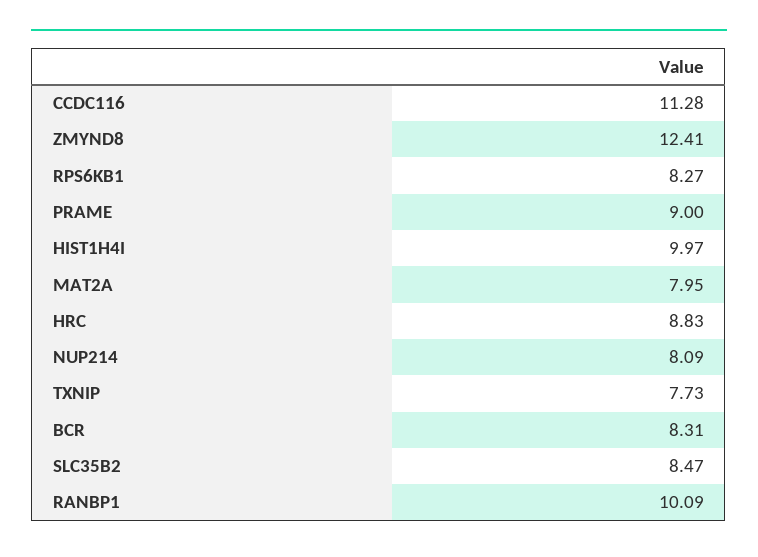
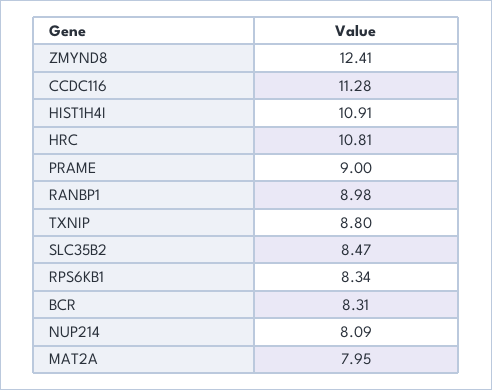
RPS6KB1: 8.27 -> 8.34
HIST1H4I: 9.97 -> 10.91
HRC: 8.83 -> 10.81
TXNIP: 7.73 -> 8.8
RANBP1: 10.09 -> 8.98

